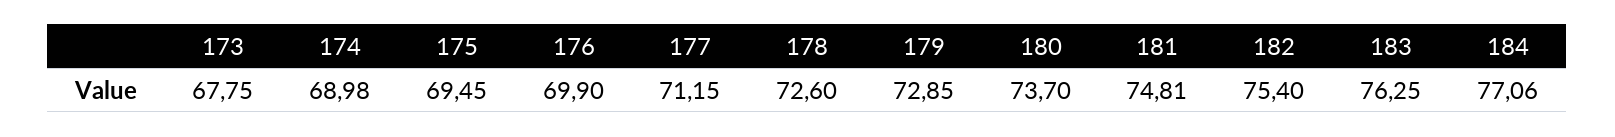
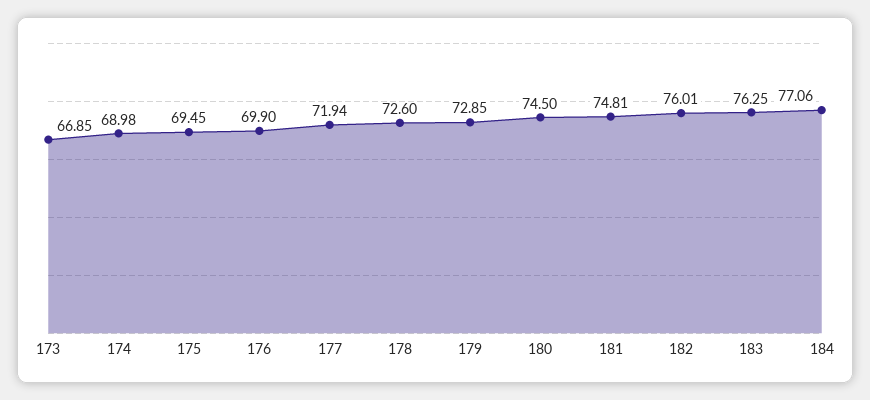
173: 67.75 -> 66.85
177: 71.15 -> 71.94
180: 73.7 -> 74.5
182: 75.4 -> 76.01

